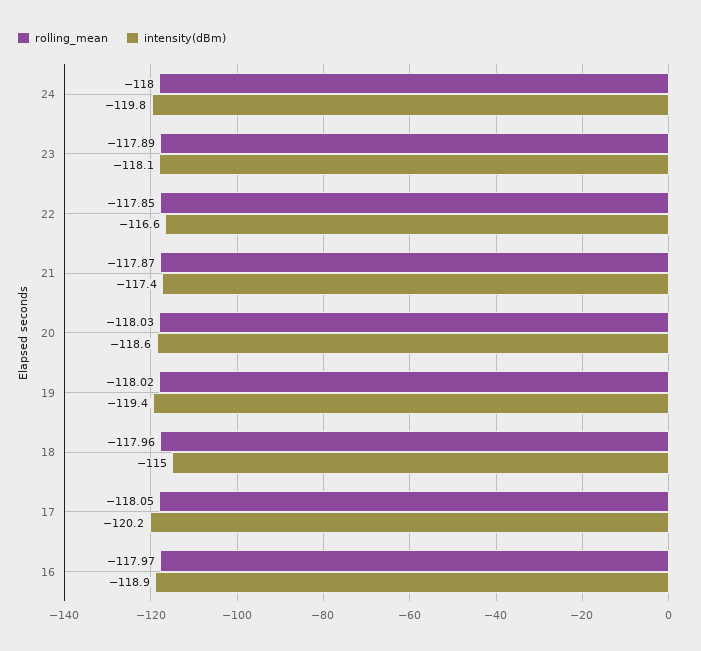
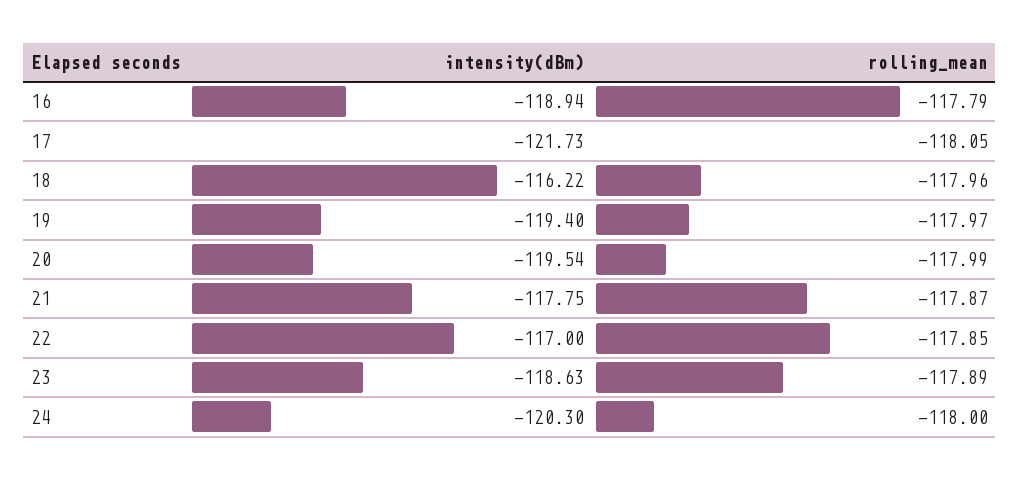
intensity(dBm), 24: -119.8 -> -120.3
intensity(dBm), 23: -118.1 -> -118.63
intensity(dBm), 22: -116.6 -> -117
intensity(dBm), 21: -117.4 -> -117.75
rolling_mean, 20: -118.03 -> -117.99
intensity(dBm), 20: -118.6 -> -119.54
rolling_mean, 19: -118.02 -> -117.97
intensity(dBm), 18: -115 -> -116.22
intensity(dBm), 17: -120.2 -> -121.73
rolling_mean, 16: -117.97 -> -117.79

